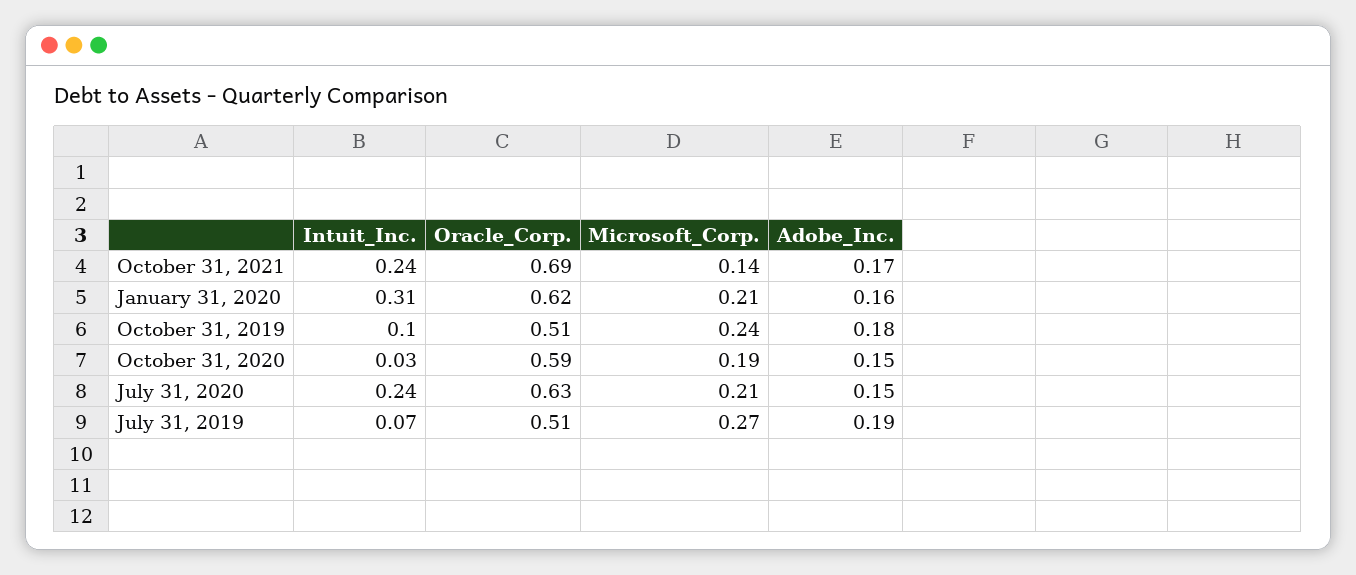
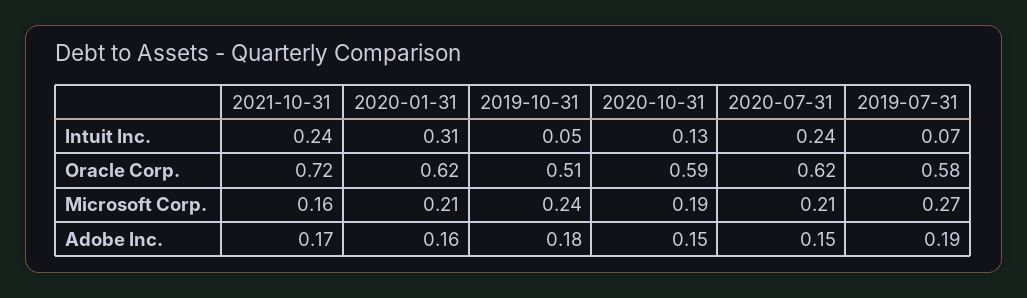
Oracle_Corp., October 31, 2021: 0.69 -> 0.72
Microsoft_Corp., October 31, 2021: 0.14 -> 0.16
Intuit_Inc., October 31, 2019: 0.1 -> 0.05
Intuit_Inc., October 31, 2020: 0.03 -> 0.13
Oracle_Corp., July 31, 2020: 0.63 -> 0.62
Oracle_Corp., July 31, 2019: 0.51 -> 0.58

